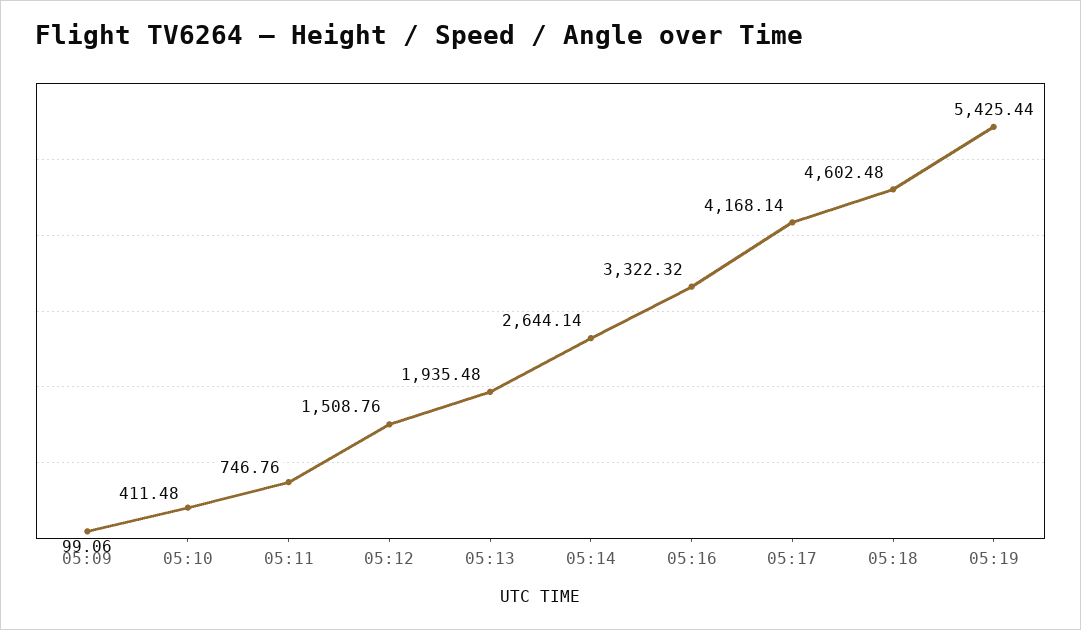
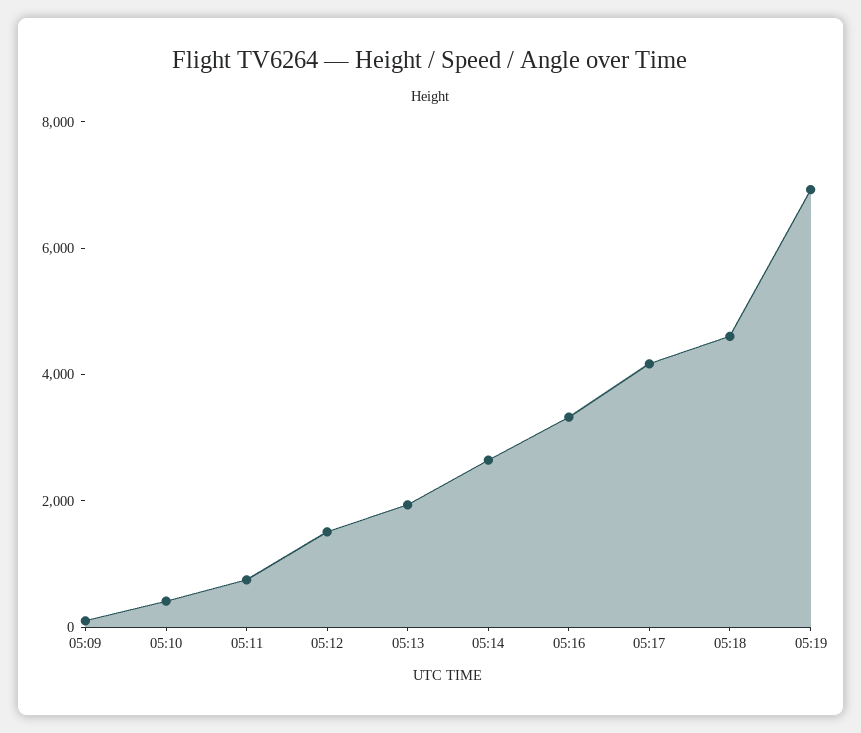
05:19: 5425.44 -> 7000

